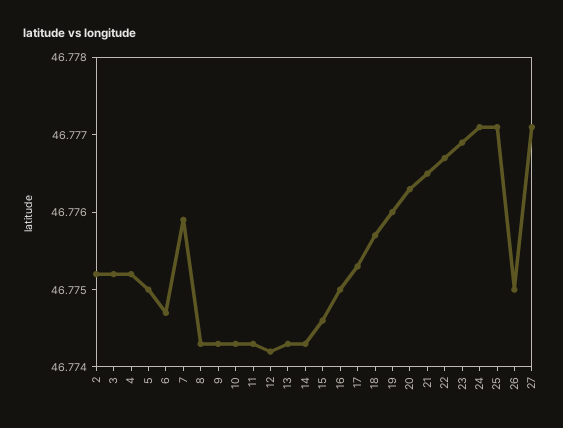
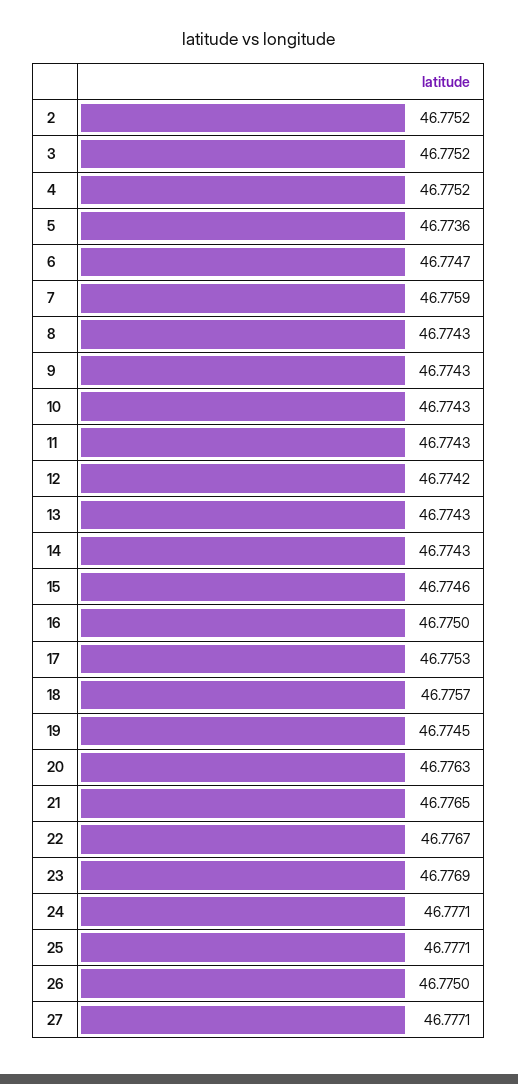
5: 46.775 -> 46.7736
19: 46.776 -> 46.7745

